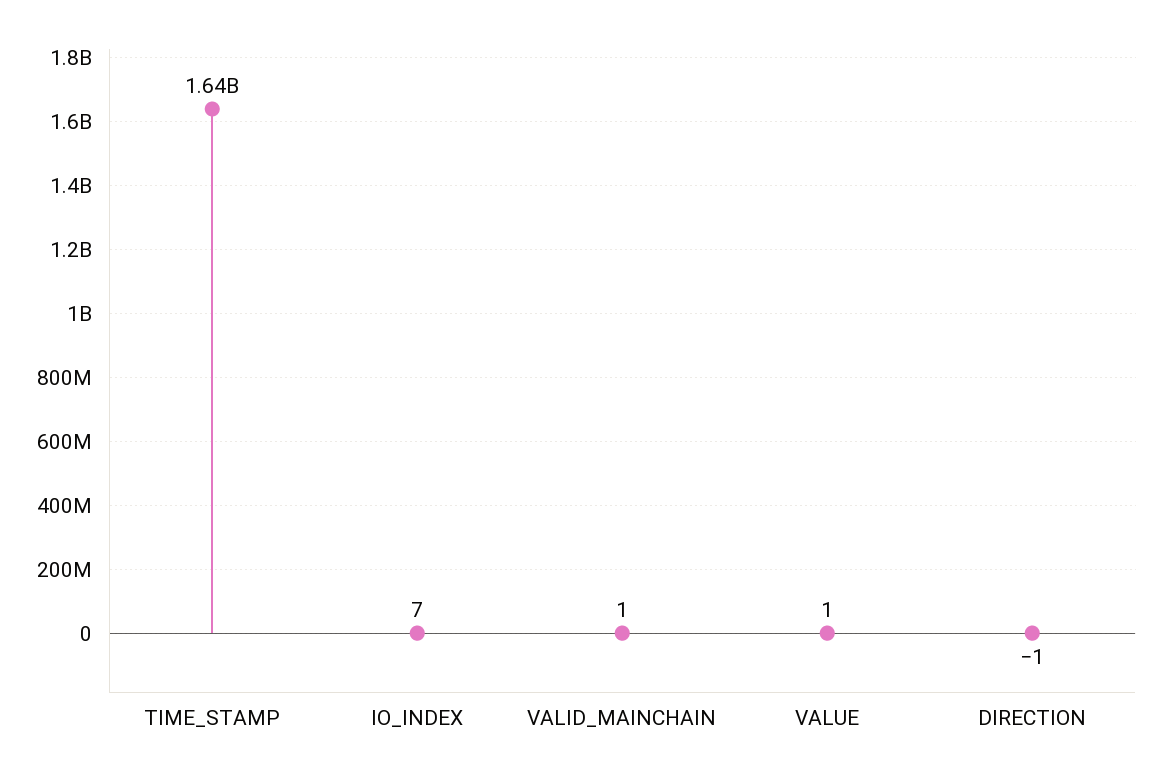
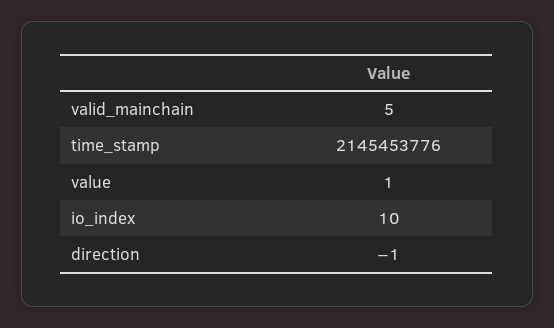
TIME_STAMP: 1640000000 -> 2145453776
IO_INDEX: 7 -> 10
VALID_MAINCHAIN: 1 -> 5

